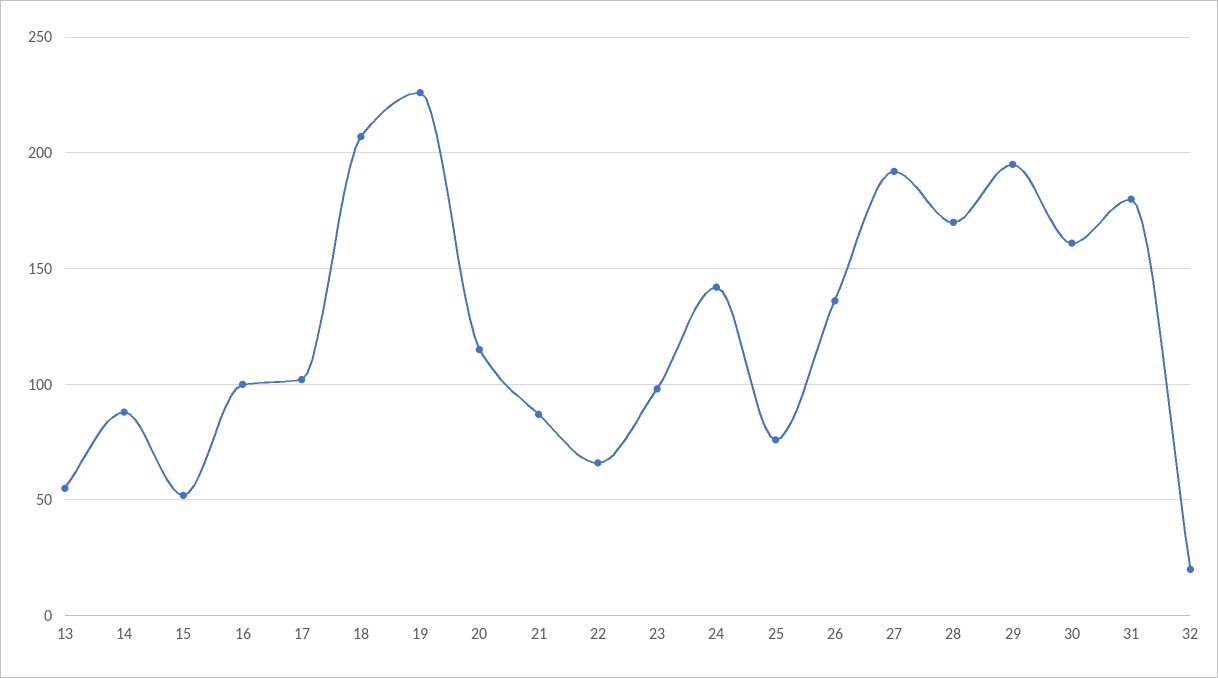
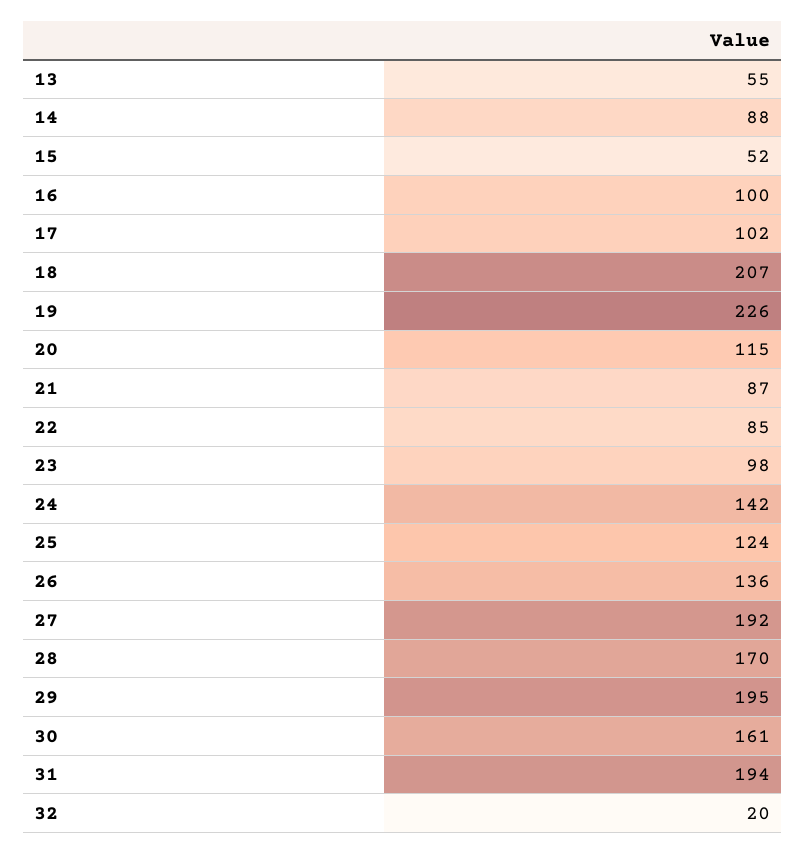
22: 65 -> 85
25: 75 -> 124
31: 180 -> 194

